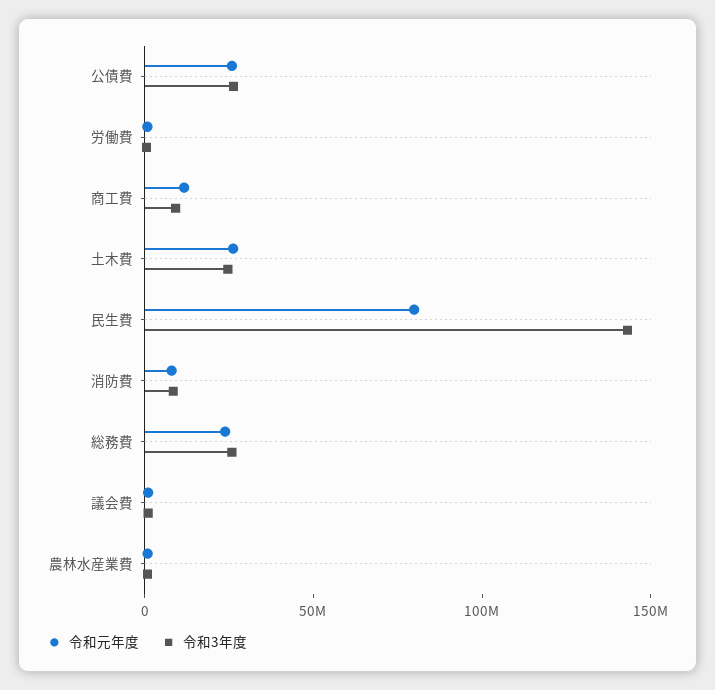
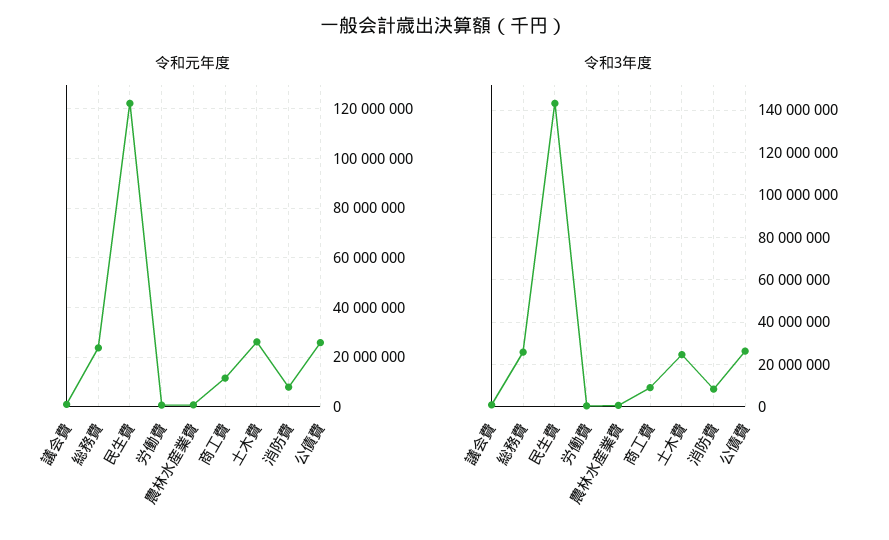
令和元年度, 民生費: 80000000 -> 122500000

